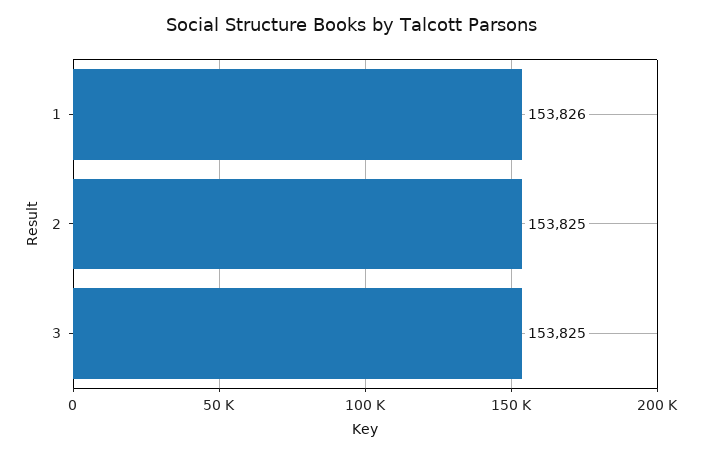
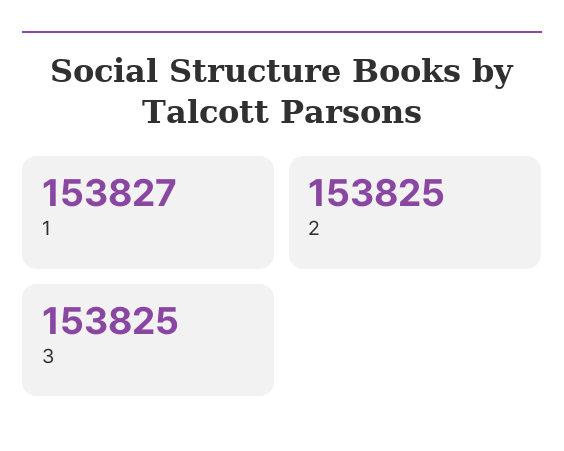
1: 153826 -> 153827

